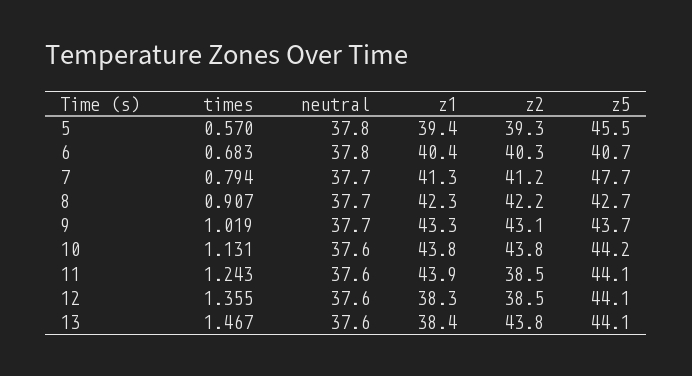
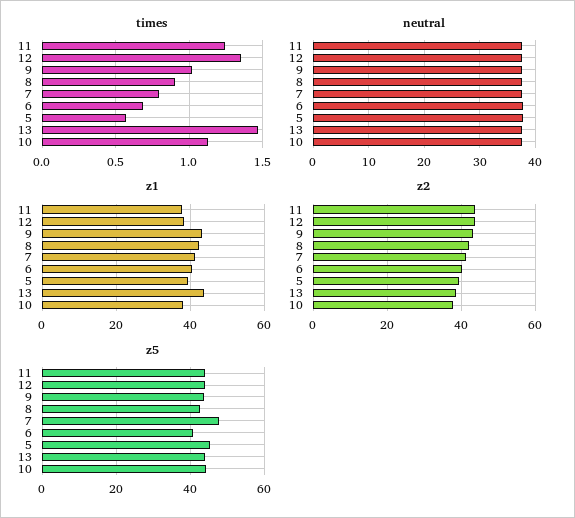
z1, 10: 43.8 -> 38
z2, 10: 43.8 -> 38
z1, 11: 43.9 -> 38
z2, 11: 38.5 -> 44
z2, 12: 38.5 -> 44
z1, 13: 38.4 -> 44
z2, 13: 43.8 -> 38

